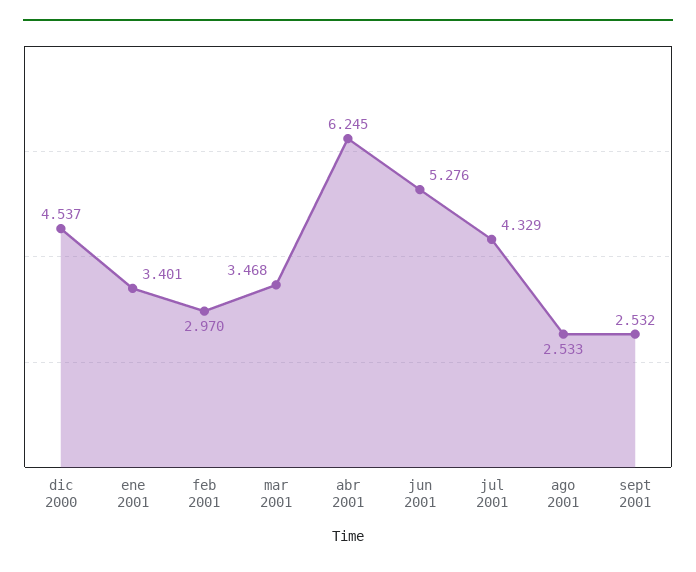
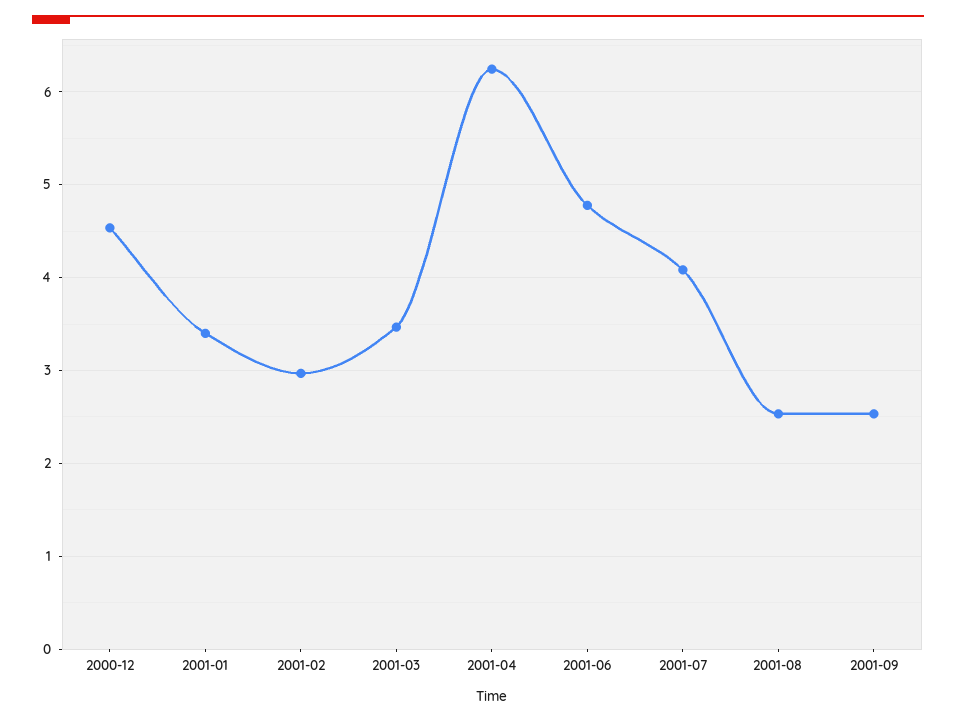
jun 2001: 5.276 -> 4.8
jul 2001: 4.329 -> 4.1

